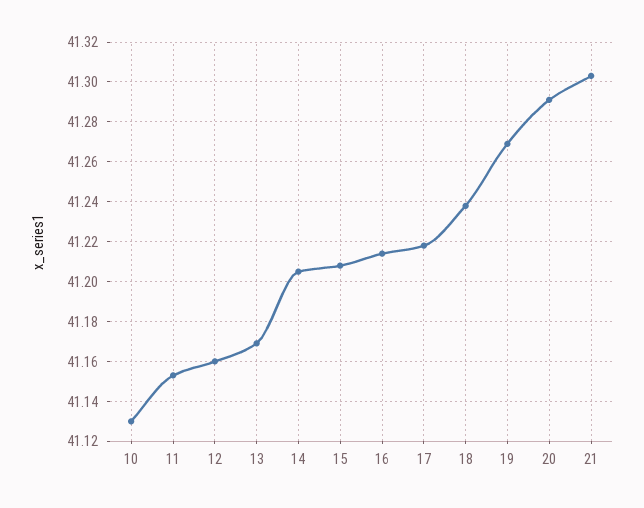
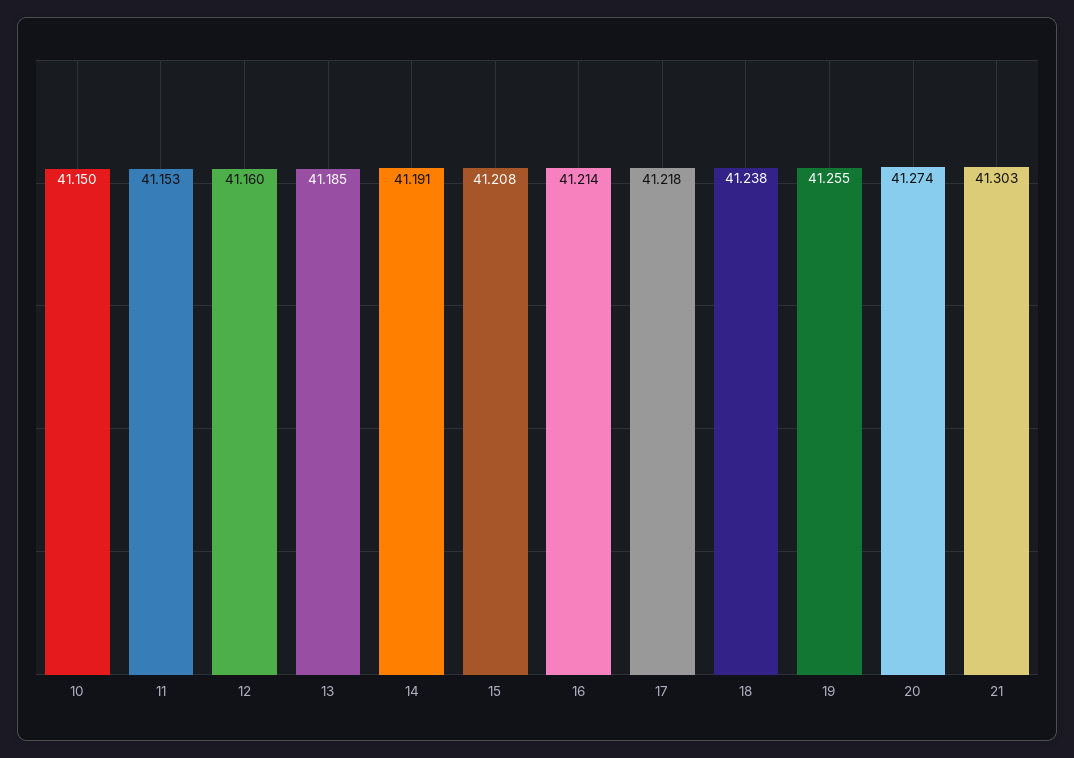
10: 41.13 -> 41.15
13: 41.17 -> 41.185
14: 41.205 -> 41.191
19: 41.27 -> 41.255
20: 41.29 -> 41.274

